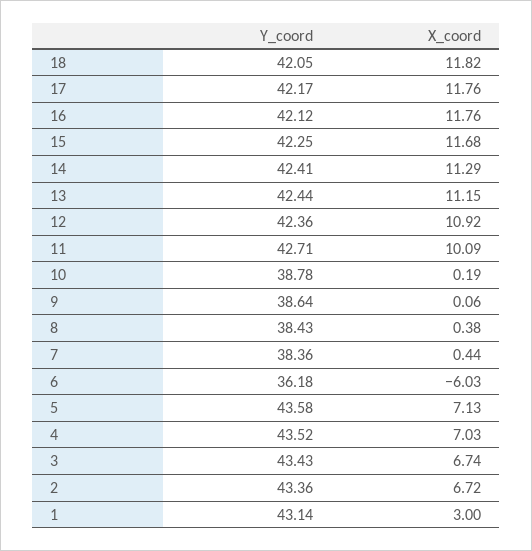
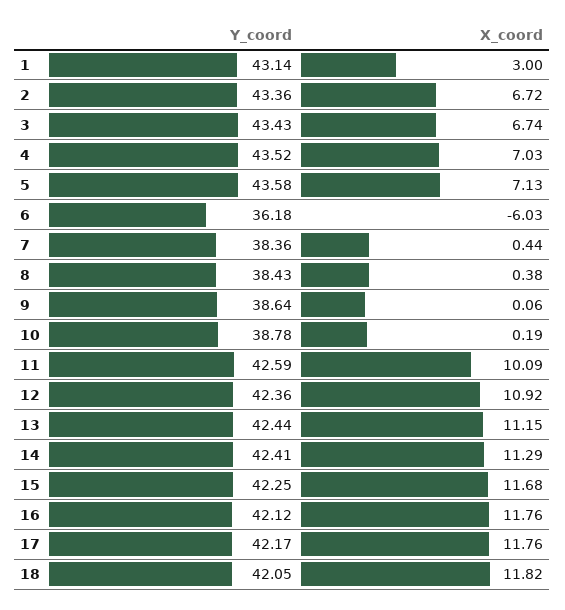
Y_coord, 11: 42.71 -> 42.59

